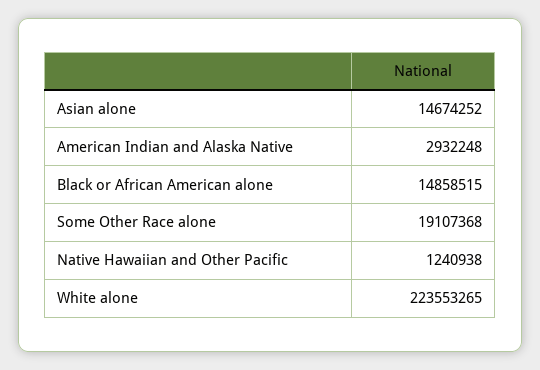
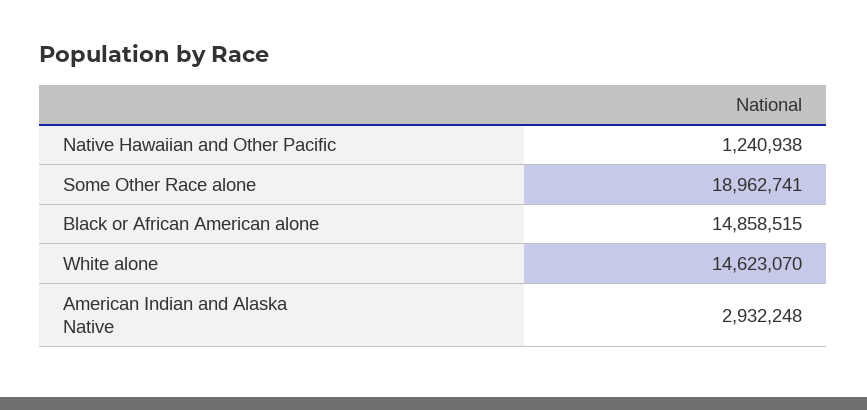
Asian alone: 14674252 -> none
Some Other Race alone: 19107368 -> 18962741
White alone: 223553265 -> 14623070

